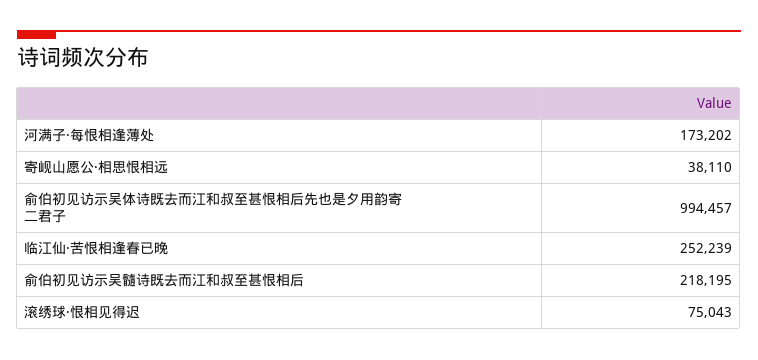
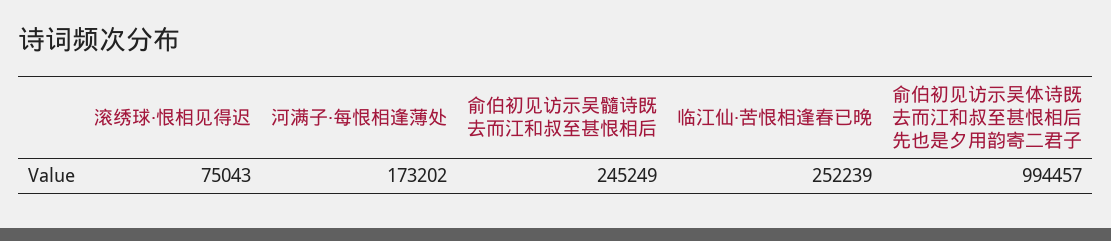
寄岘山愿公·相思恨相远: 38110 -> none
俞伯初见访示吴髓诗既去而江和叔至甚恨相后: 218195 -> 245249

